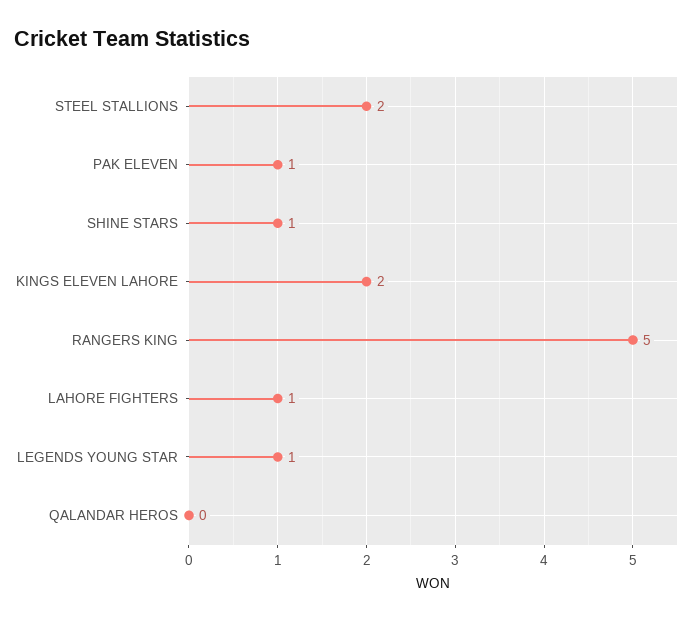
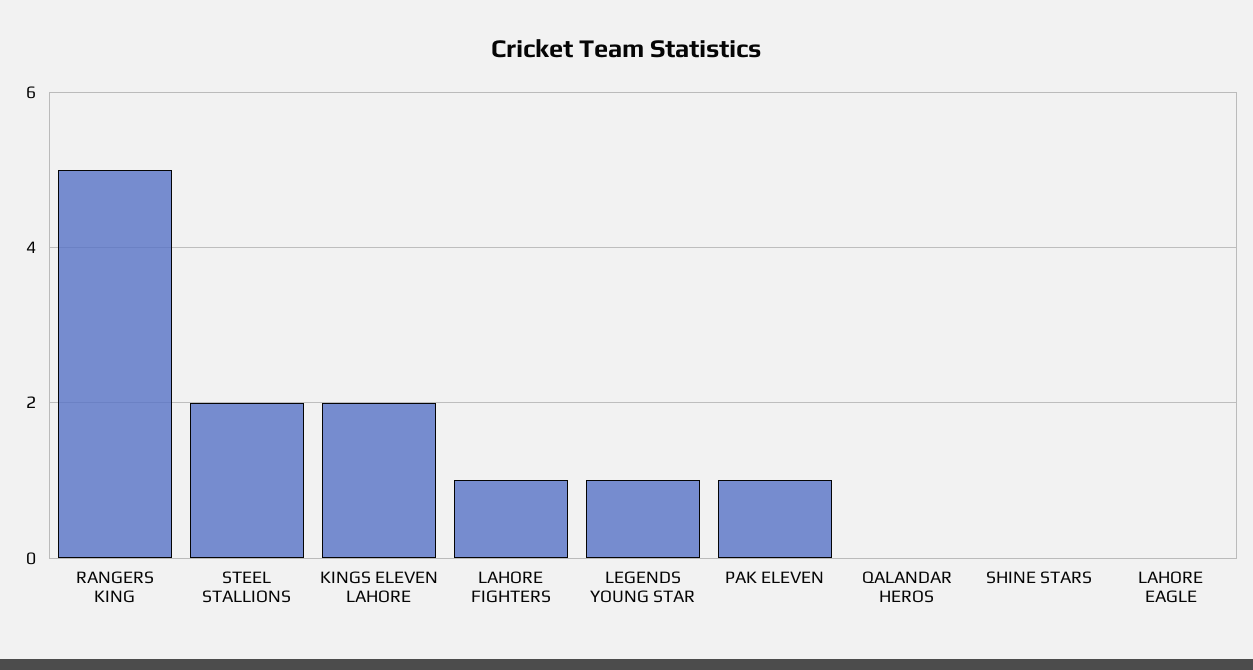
SHINE STARS: 1 -> 0
LAHORE EAGLE: none -> 0

